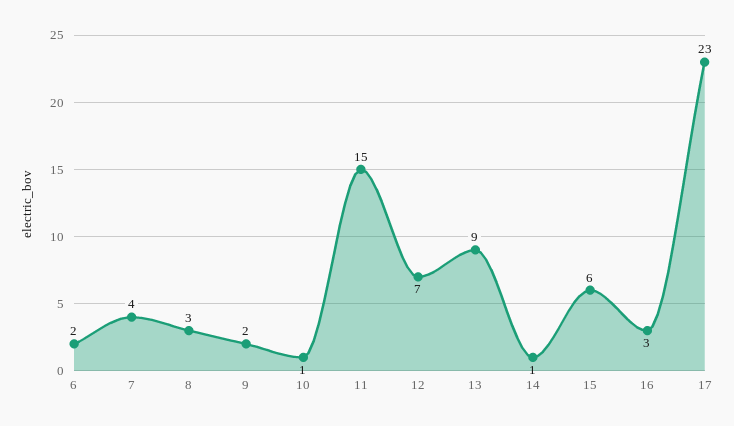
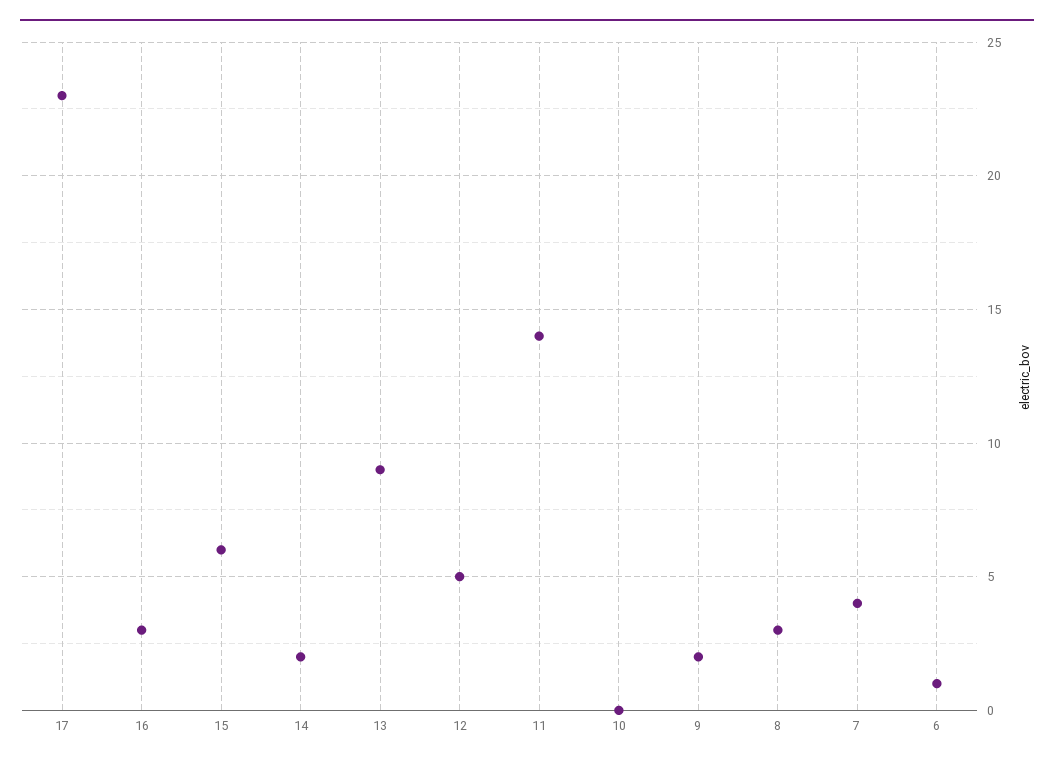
6: 2 -> 1
10: 1 -> 0
11: 15 -> 14
12: 7 -> 5
14: 1 -> 2

